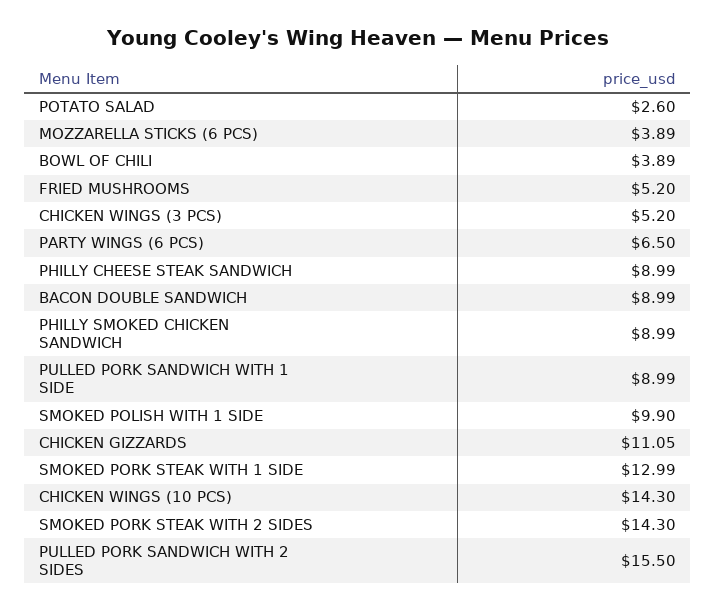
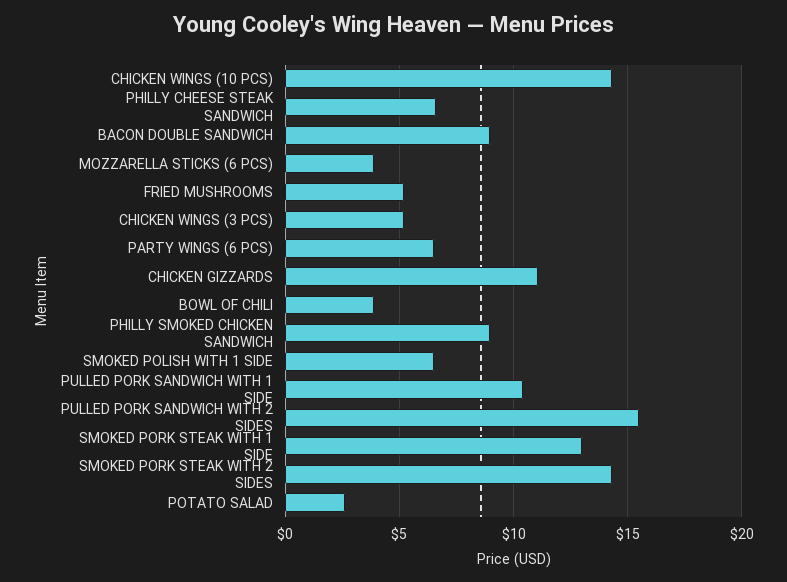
PHILLY CHEESE STEAK SANDWICH: 8.99 -> 6.5
PULLED PORK SANDWICH WITH 1 SIDE: 8.99 -> 10.5
SMOKED POLISH WITH 1 SIDE: 9.9 -> 6.5

